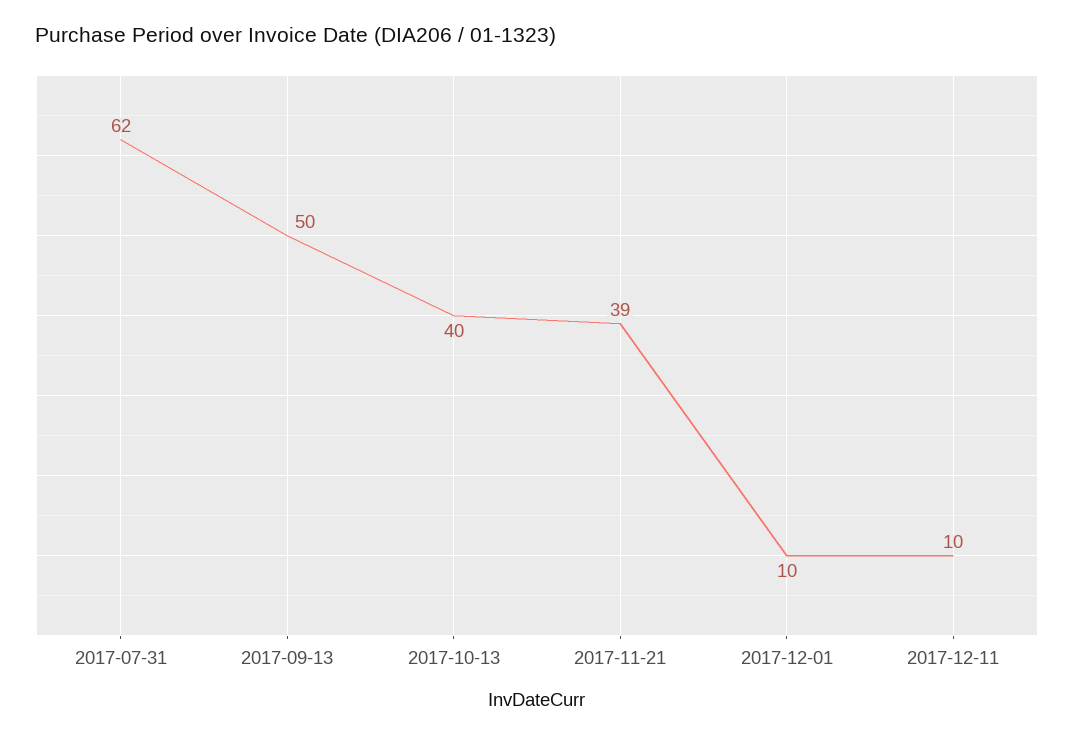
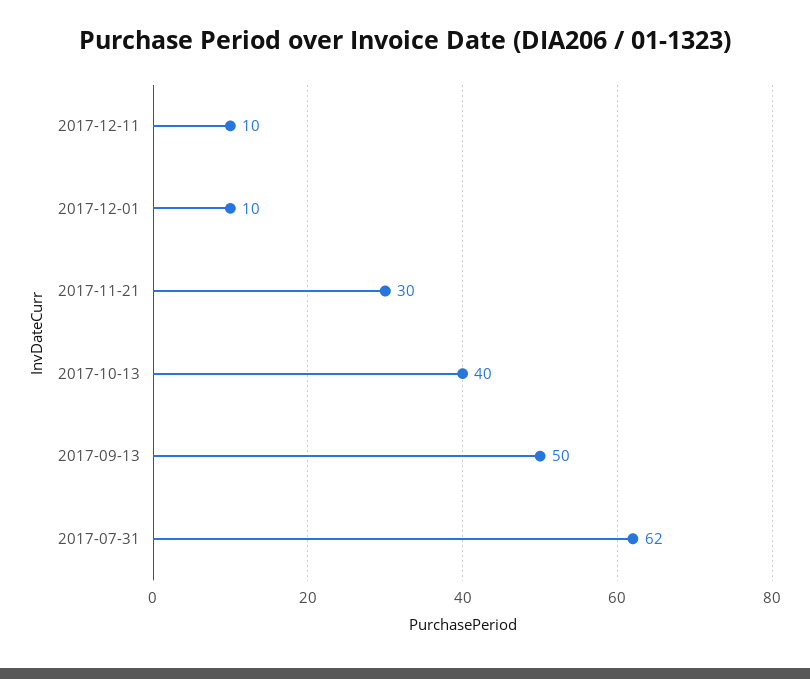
2017-11-21: 39 -> 30

